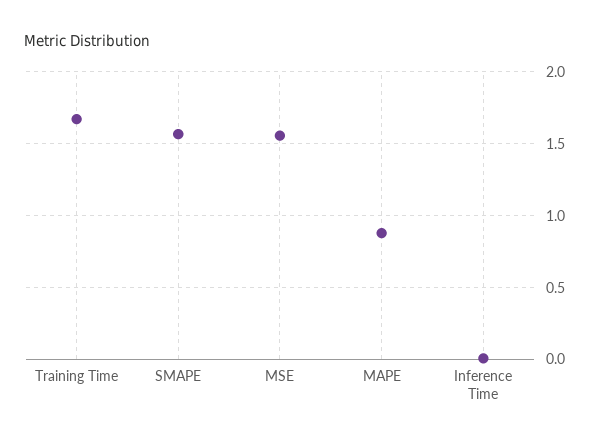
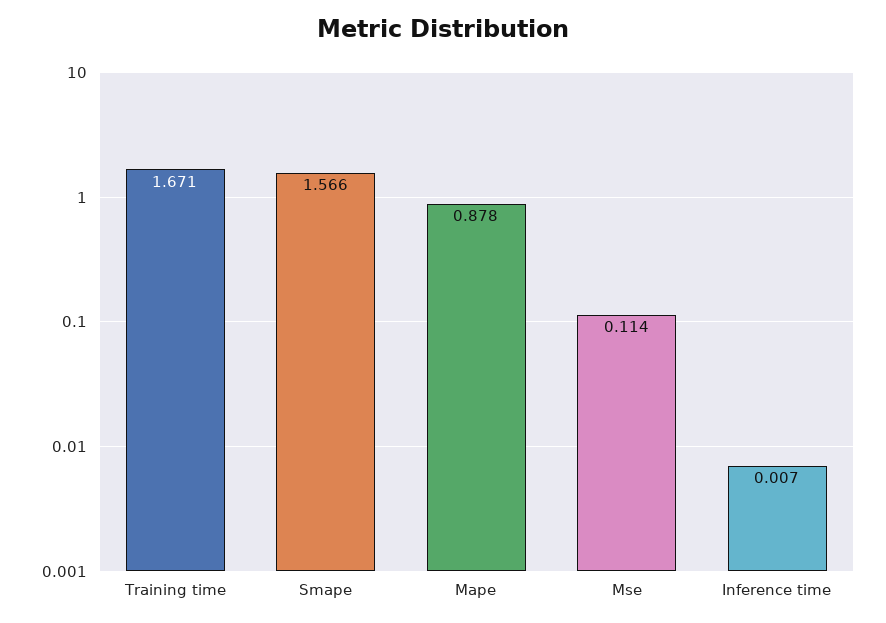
MSE: 1.55 -> 0.114

